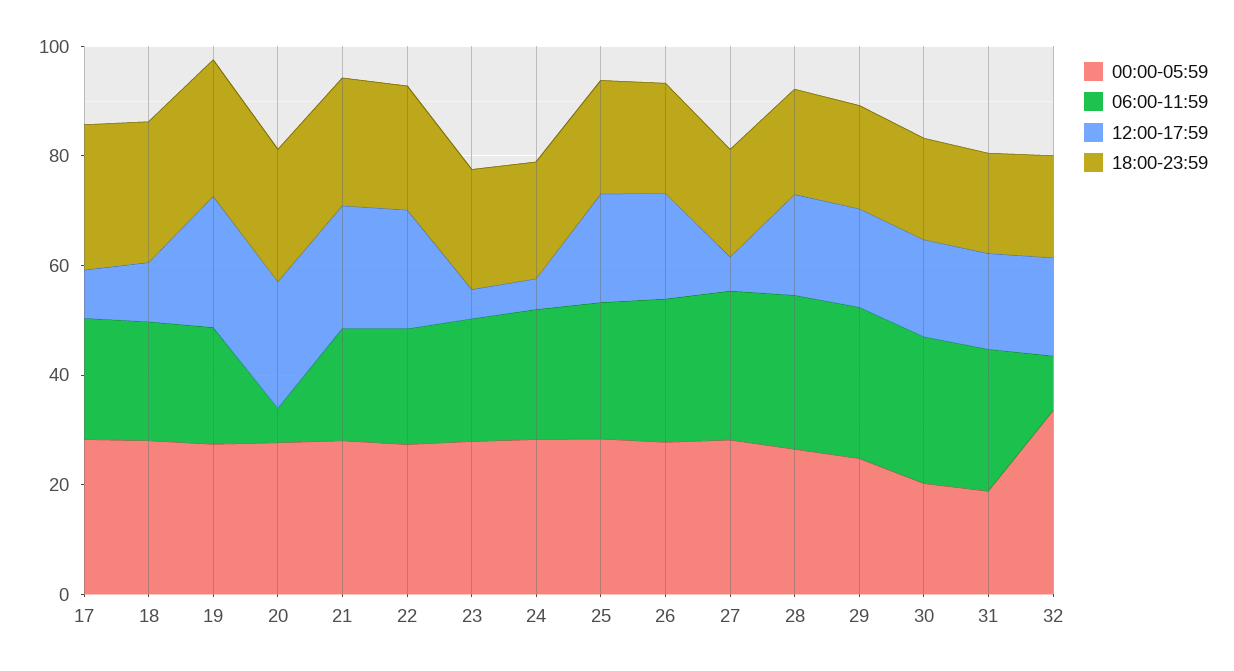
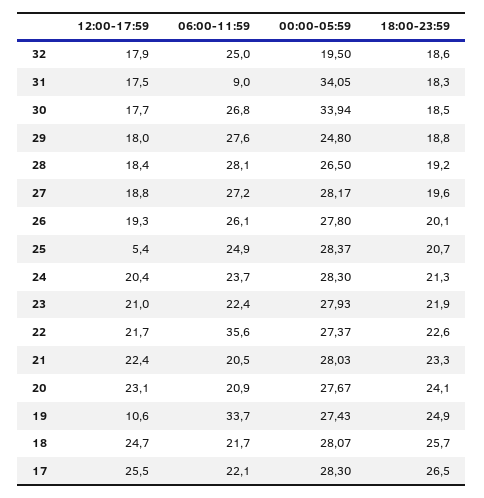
12:00-17:59, 17: 10 -> 25.5
12:00-17:59, 18: 10 -> 24.7
06:00-11:59, 19: 20 -> 33.7
12:00-17:59, 19: 25 -> 10.6
06:00-11:59, 20: 5 -> 20.9
06:00-11:59, 22: 20 -> 35.6
12:00-17:59, 23: 5 -> 21
12:00-17:59, 24: 5 -> 20.4
12:00-17:59, 25: 20 -> 5.4
12:00-17:59, 27: 5 -> 18.8
00:00-05:59, 30: 20 -> 33.94
00:00-05:59, 31: 20 -> 34.05
06:00-11:59, 31: 25 -> 9
00:00-05:59, 32: 35 -> 19.5
06:00-11:59, 32: 10 -> 25

